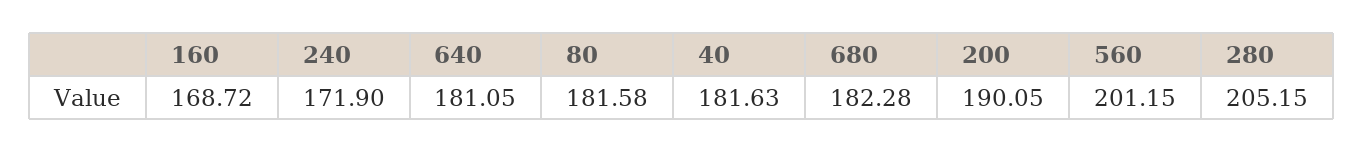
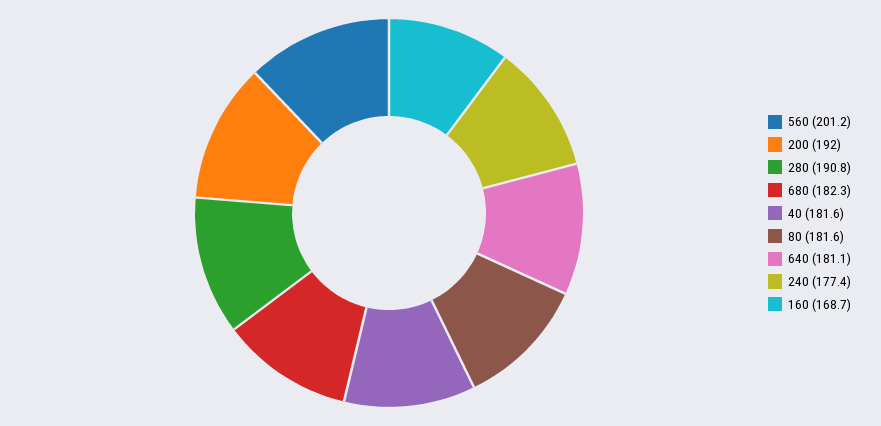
240: 171.9 -> 177.4
200: 190.05 -> 192
280: 205.15 -> 190.8

